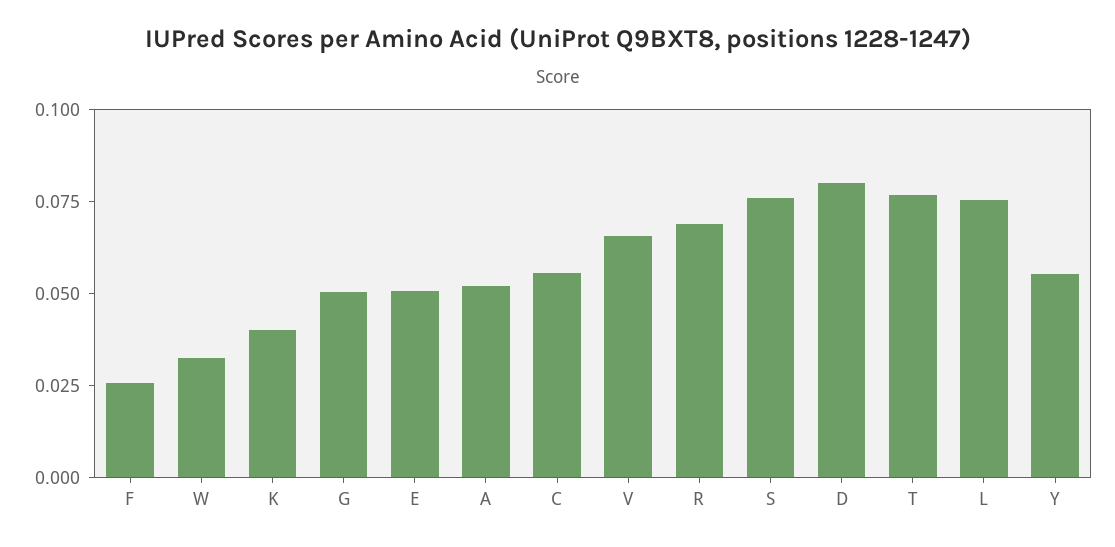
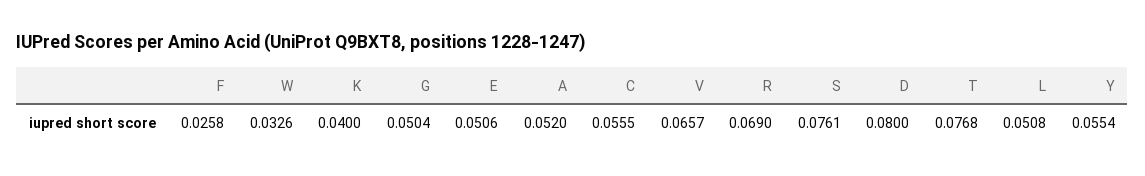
L: 0.075 -> 0.0508

